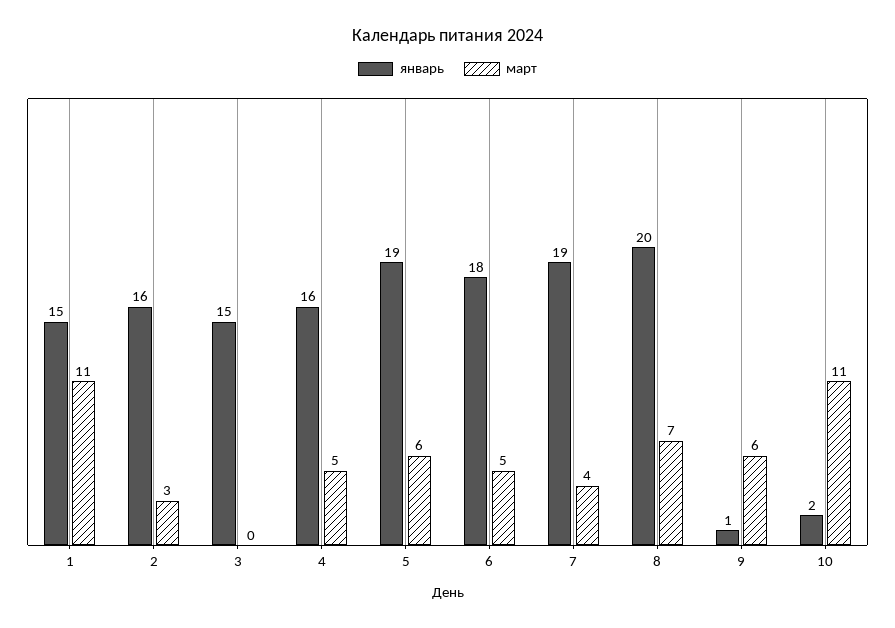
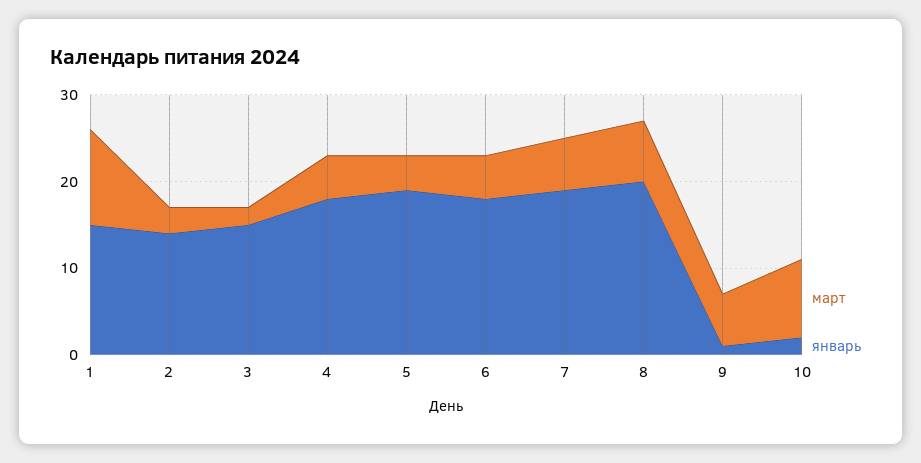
январь, 2: 16 -> 14
март, 3: 0 -> 2
январь, 4: 16 -> 18
март, 5: 6 -> 4
март, 7: 4 -> 6
март, 10: 11 -> 9

